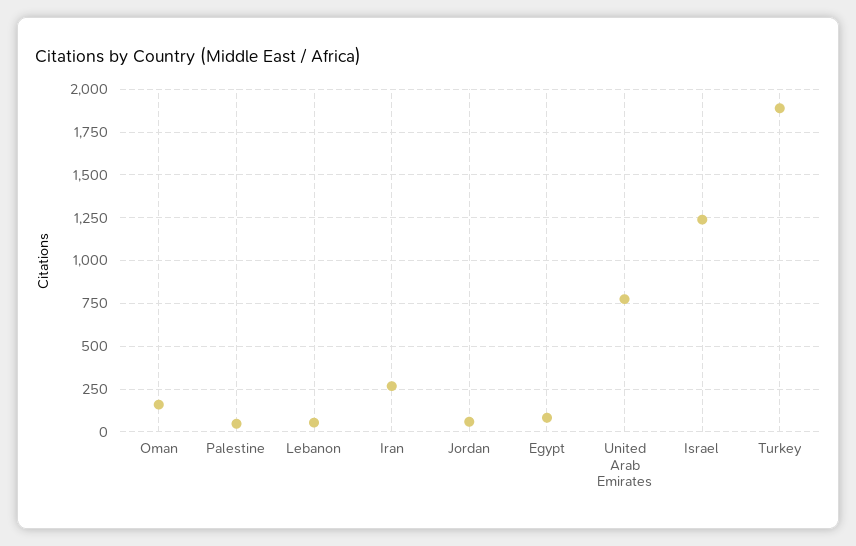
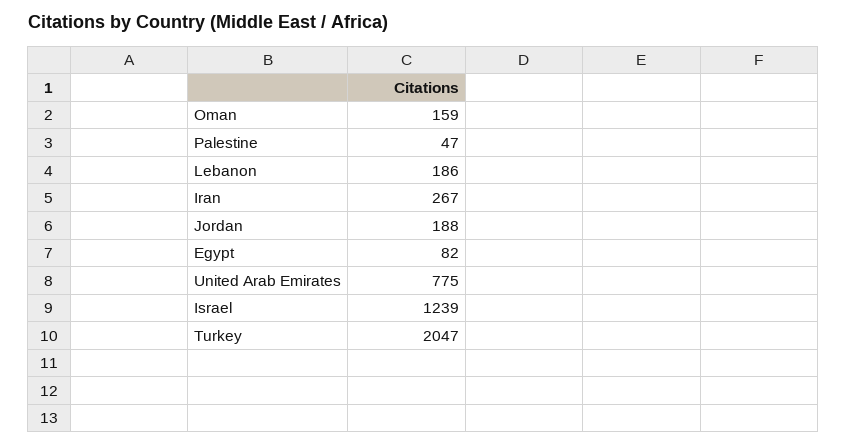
Lebanon: 50 -> 186
Jordan: 50 -> 188
Turkey: 1900 -> 2047

